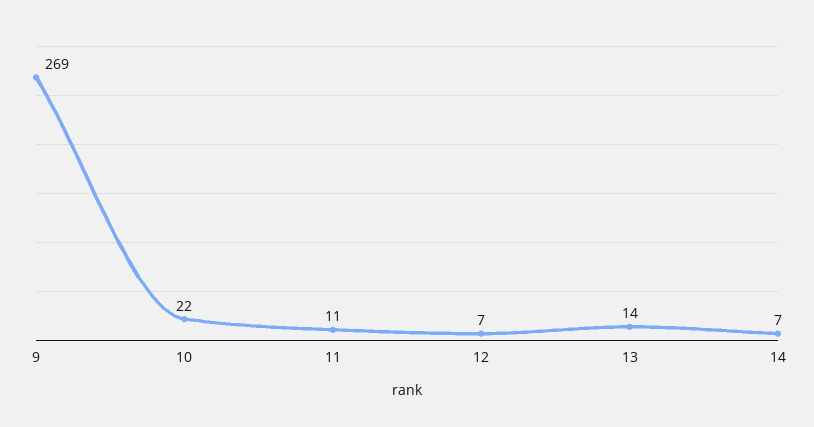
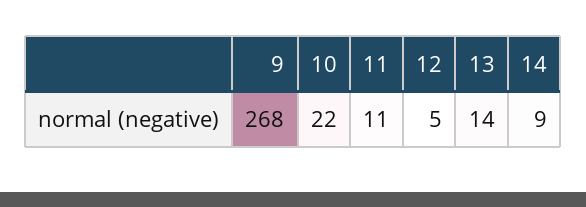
9: 269 -> 268
12: 7 -> 5
14: 7 -> 9

